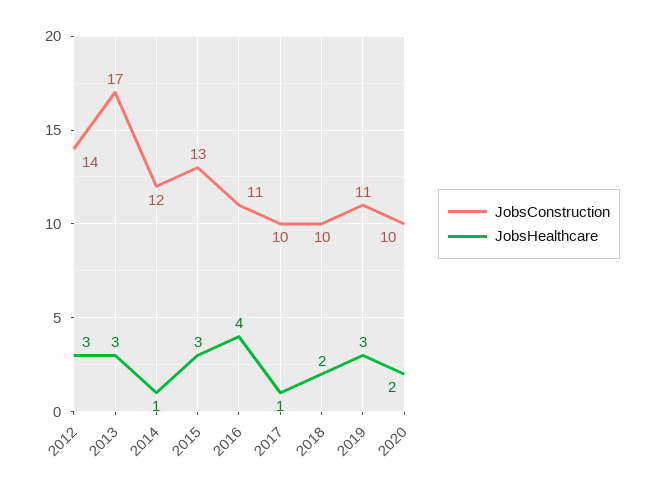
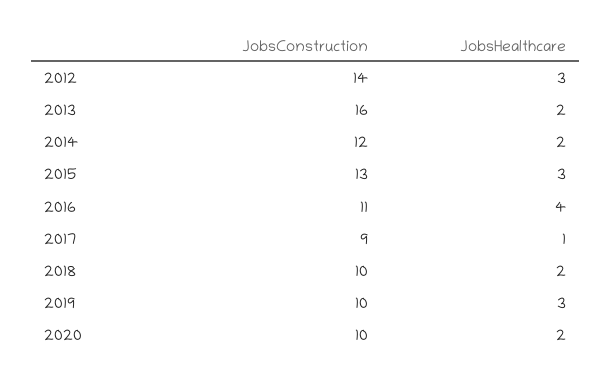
JobsConstruction, 2013: 17 -> 16
JobsHealthcare, 2013: 3 -> 2
JobsHealthcare, 2014: 1 -> 2
JobsConstruction, 2017: 10 -> 9
JobsConstruction, 2019: 11 -> 10

